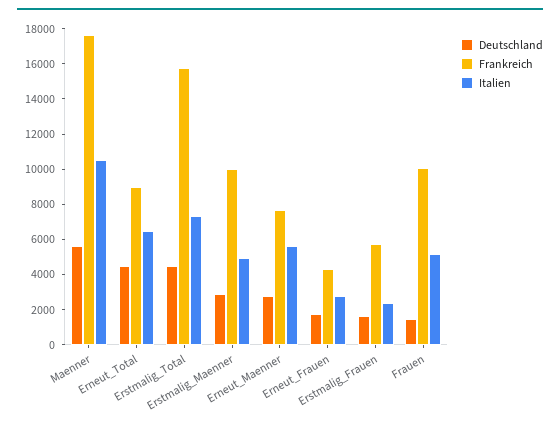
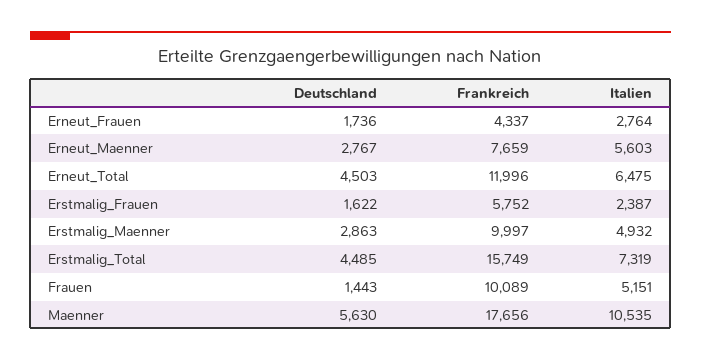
Frankreich, Erneut_Total: 9000 -> 11996

